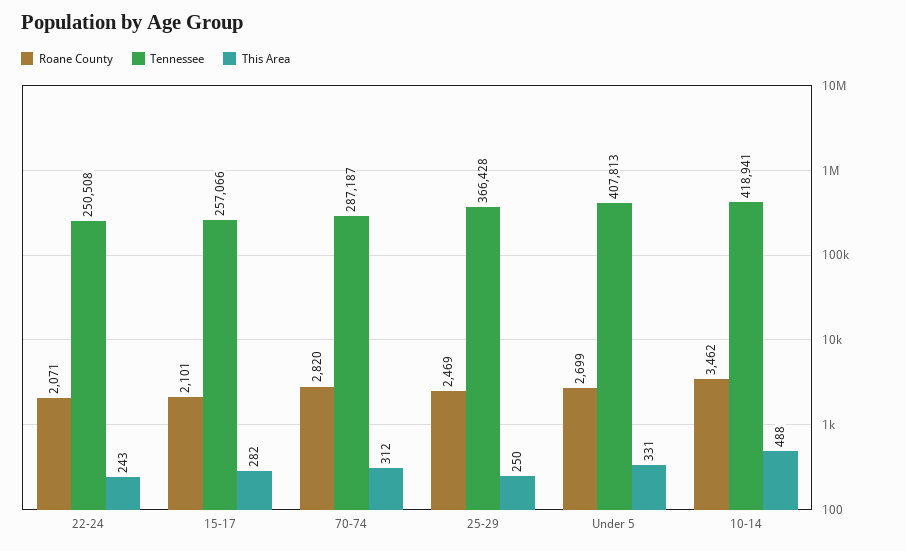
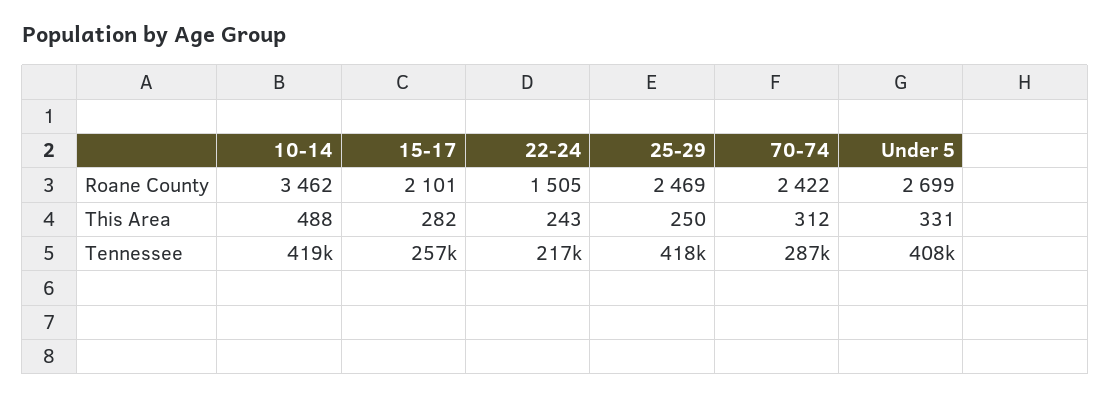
Roane County, 22-24: 2071 -> 1505
Tennessee, 22-24: 250508 -> 217000
Roane County, 70-74: 2820 -> 2422
Tennessee, 25-29: 366428 -> 418000

